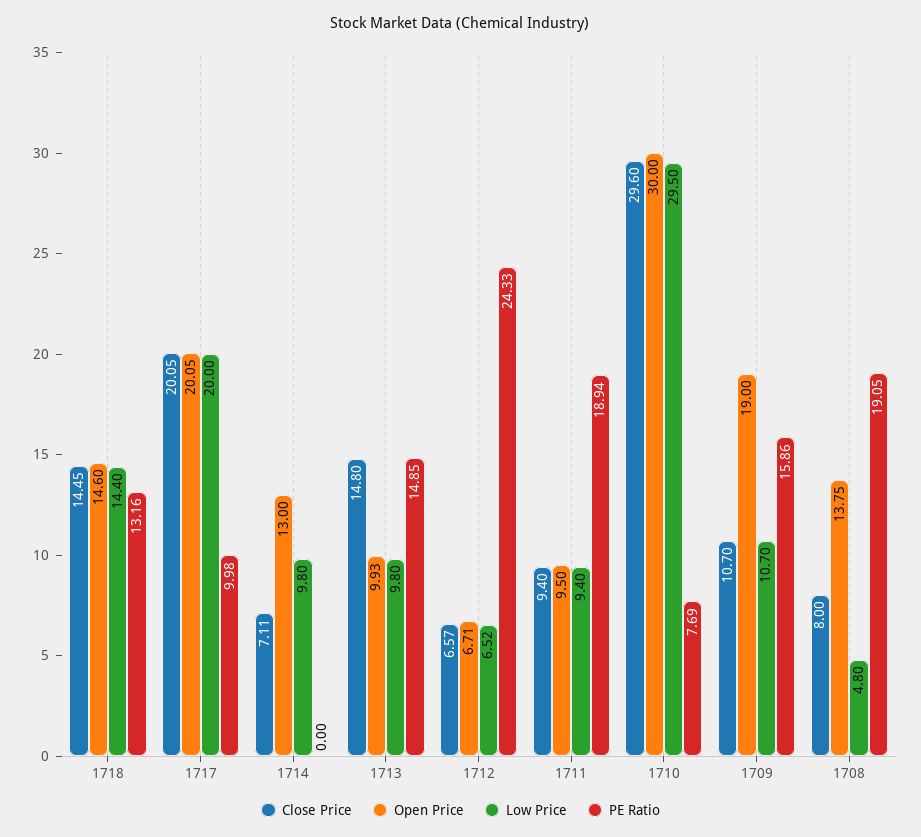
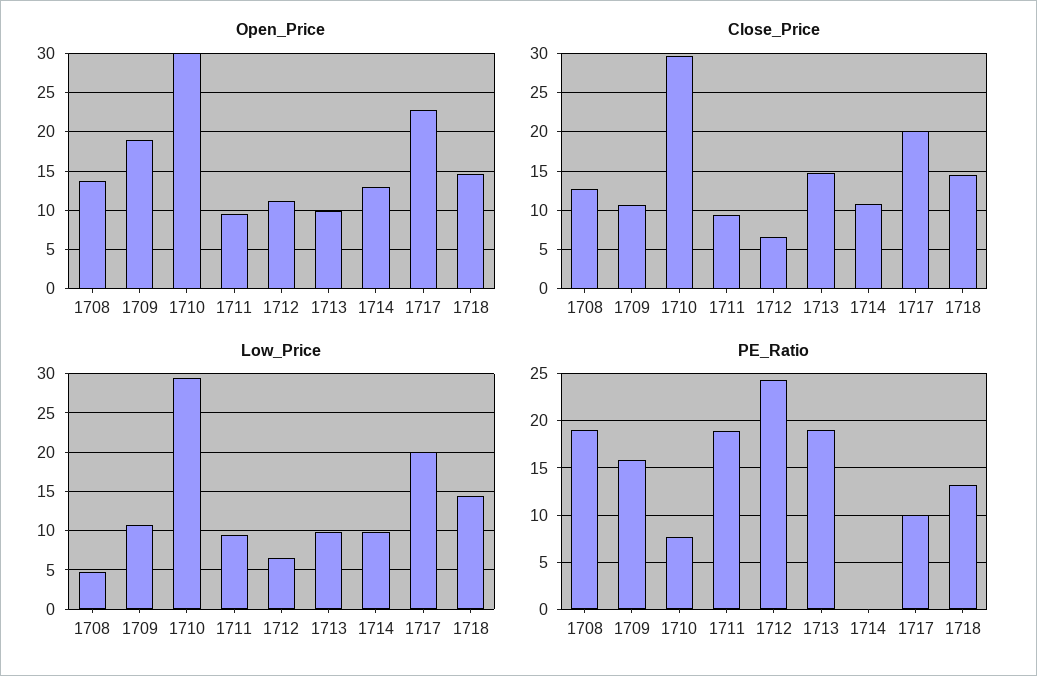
Open Price, 1717: 20.05 -> 23
Close Price, 1714: 7.11 -> 11
PE Ratio, 1713: 14.85 -> 19
Open Price, 1712: 6.71 -> 11
Close Price, 1708: 8 -> 13

